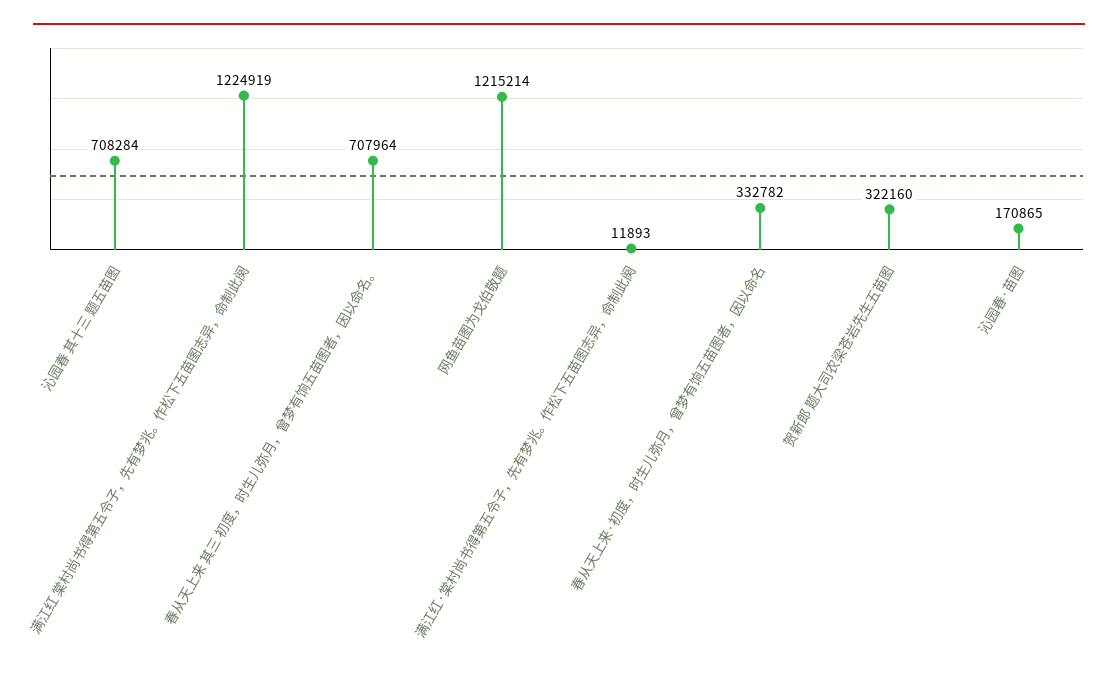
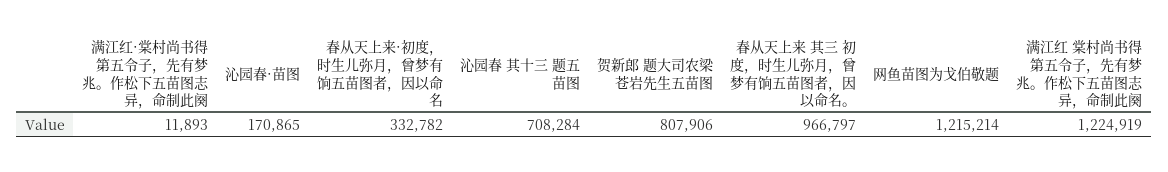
春从天上来 其三 初度，时生儿弥月，曾梦有饷五苗图者，因以命名。: 707964 -> 966797
贺新郎 题大司农梁苍岩先生五苗图: 322160 -> 807906

